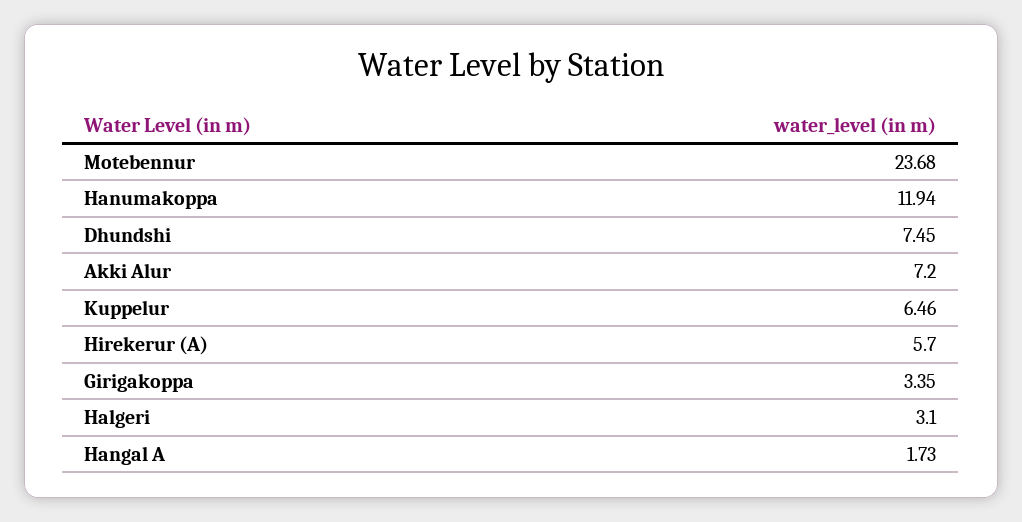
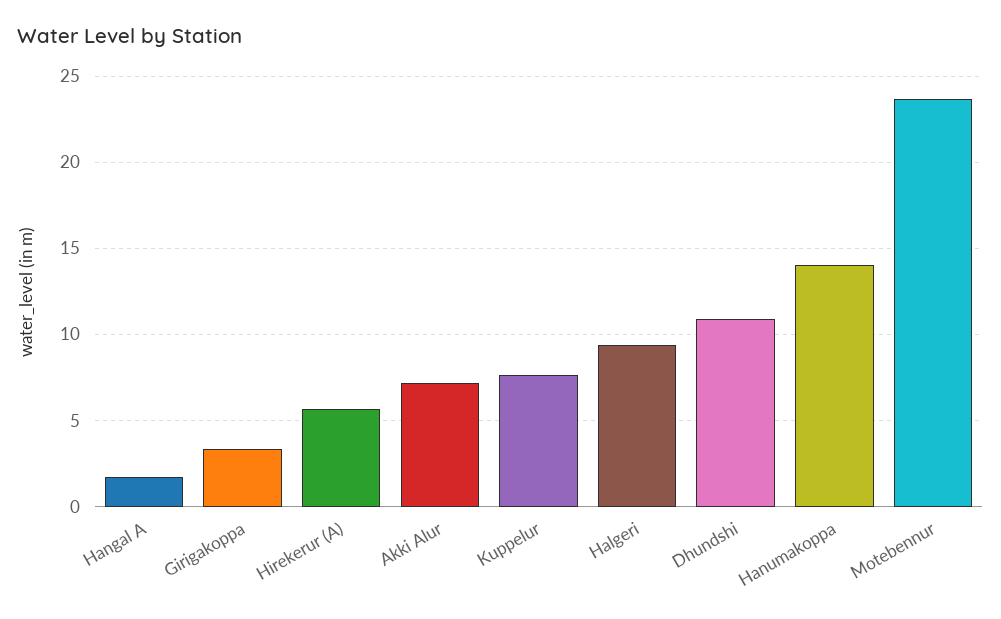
Hanumakoppa: 11.94 -> 14
Dhundshi: 7.45 -> 11
Kuppelur: 6.46 -> 7.5
Halgeri: 3.1 -> 9.5

